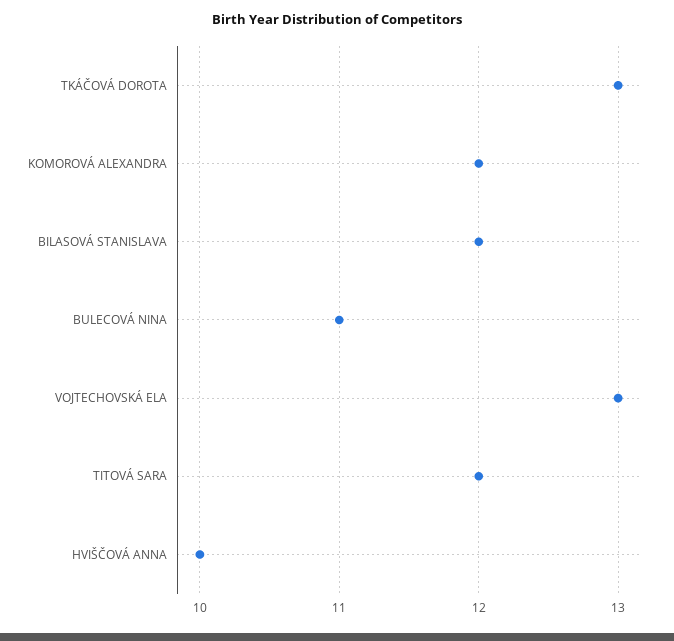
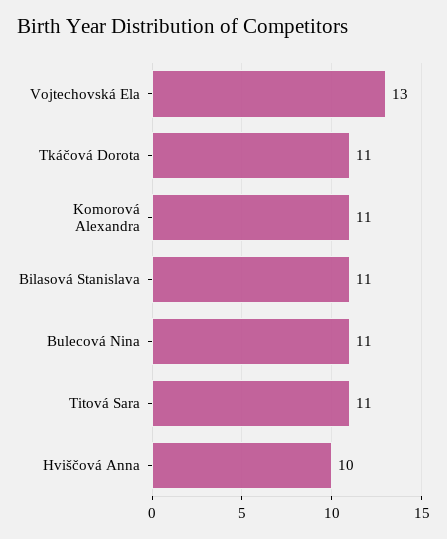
TKÁČOVÁ DOROTA: 13 -> 11
KOMOROVÁ ALEXANDRA: 12 -> 11
BILASOVÁ STANISLAVA: 12 -> 11
TITOVÁ SARA: 12 -> 11

